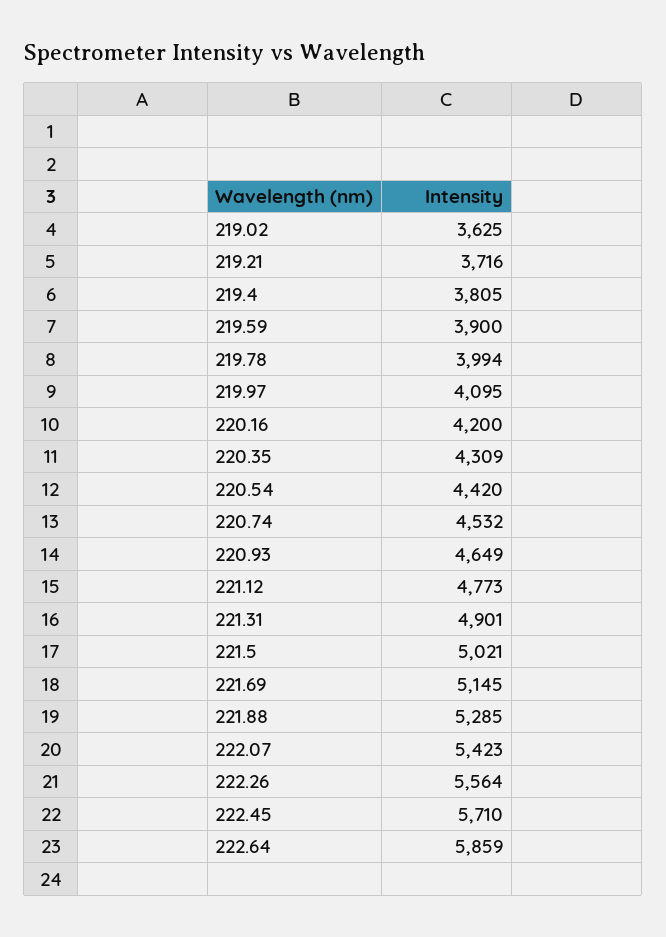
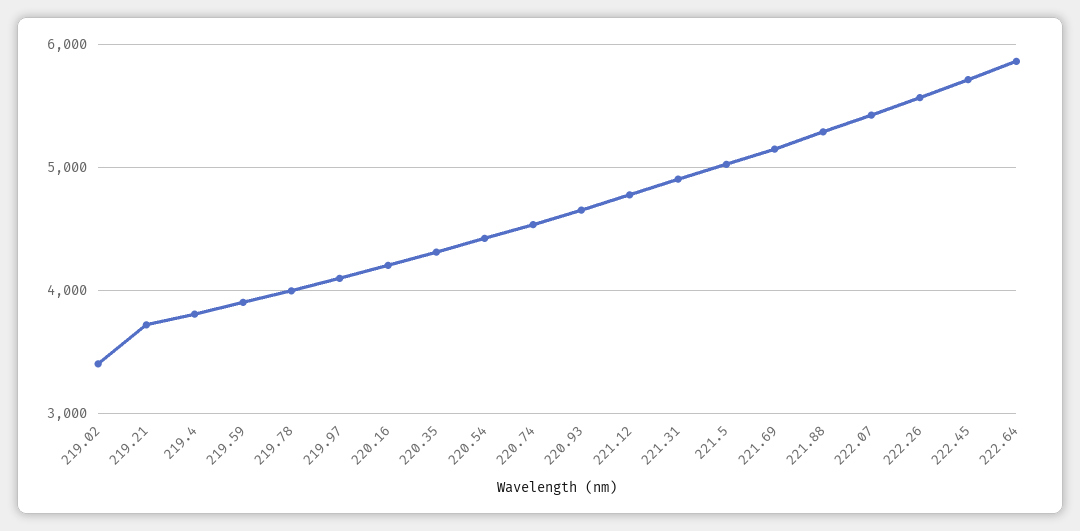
219.02: 3625 -> 3400

